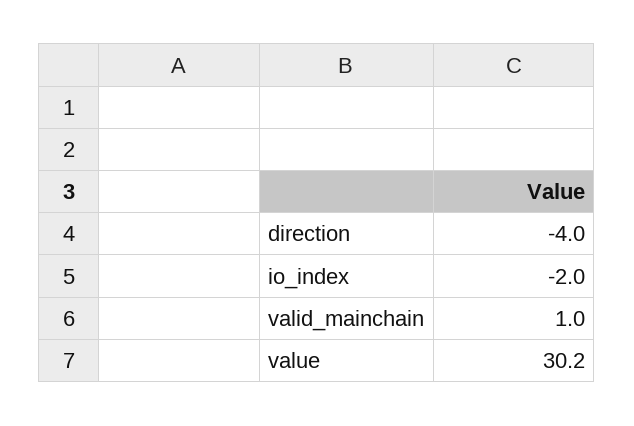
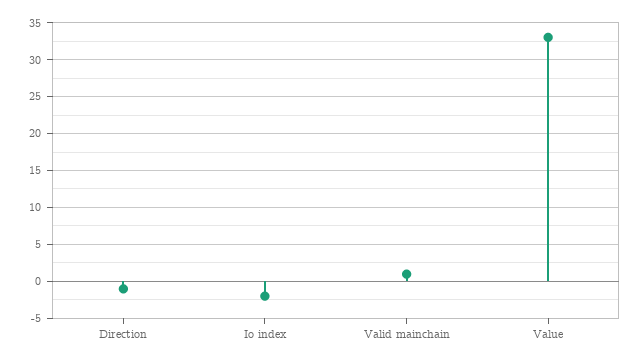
direction: -4 -> -1
value: 30.2 -> 33

